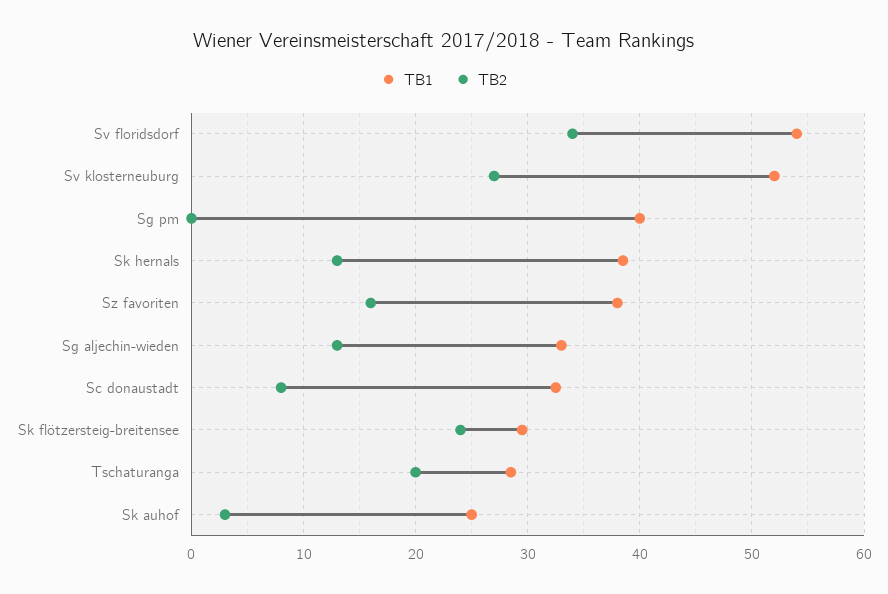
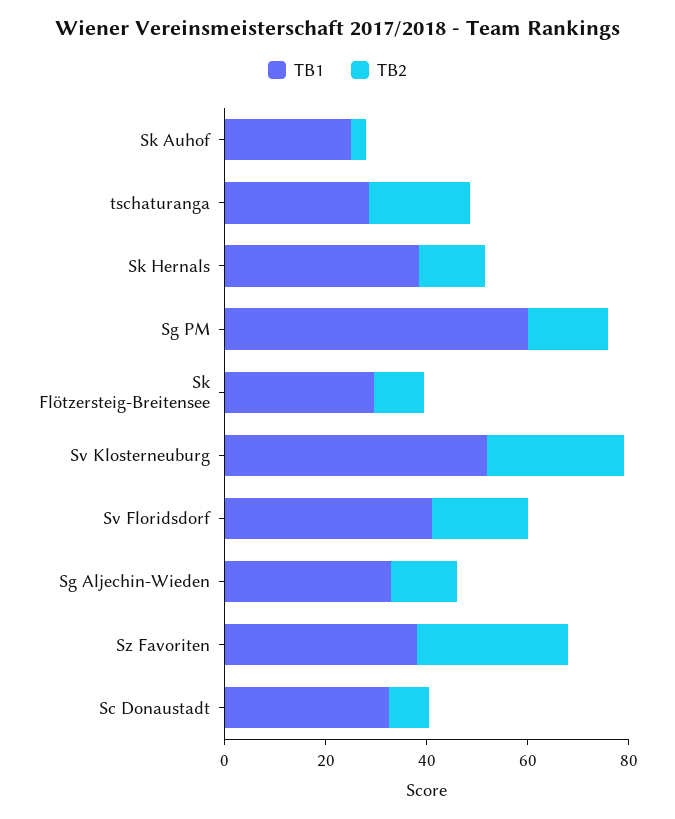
TB1, Sv floridsdorf: 54 -> 40
TB2, Sv floridsdorf: 34 -> 20
TB1, Sg pm: 40 -> 60
TB2, Sg pm: 0 -> 15
TB2, Sz favoriten: 16 -> 30
TB2, Sk flötzersteig-breitensee: 24 -> 10

